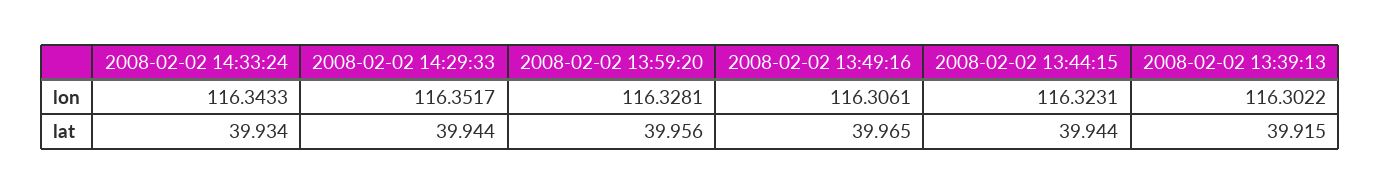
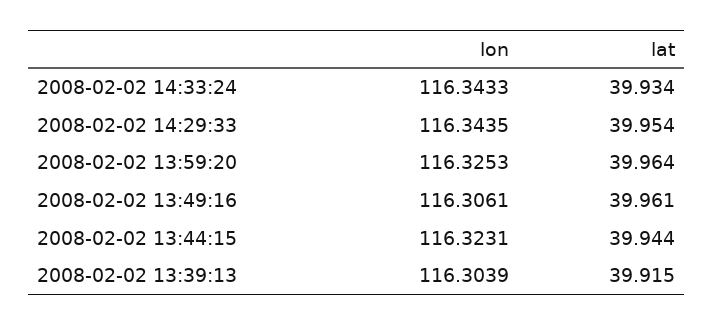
2008-02-02 14:29:33, lon: 116.3517 -> 116.3435
2008-02-02 13:59:20, lon: 116.3281 -> 116.3253
2008-02-02 13:39:13, lon: 116.3022 -> 116.3039
2008-02-02 14:29:33, lat: 39.944 -> 39.954
2008-02-02 13:59:20, lat: 39.956 -> 39.964
2008-02-02 13:49:16, lat: 39.965 -> 39.961

